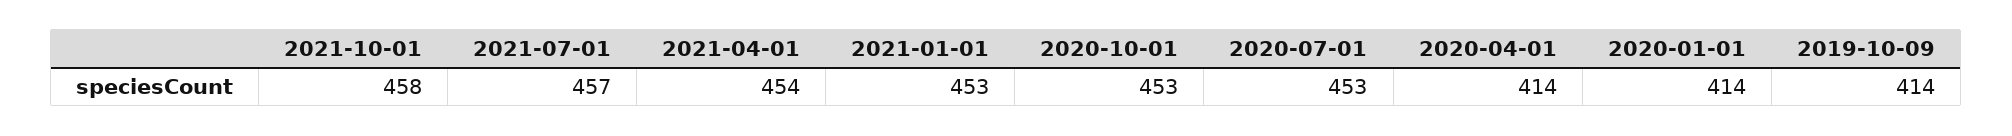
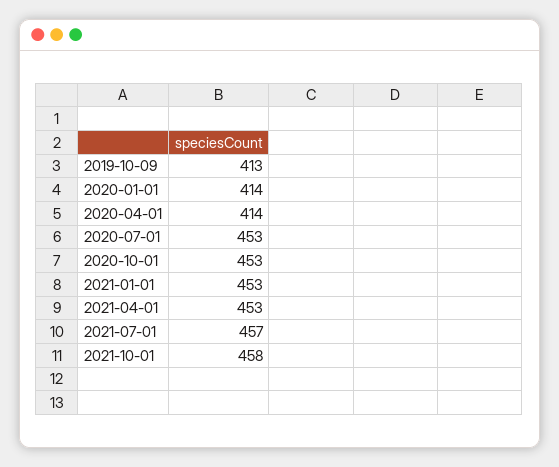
2021-04-01: 454 -> 453
2019-10-09: 414 -> 413

